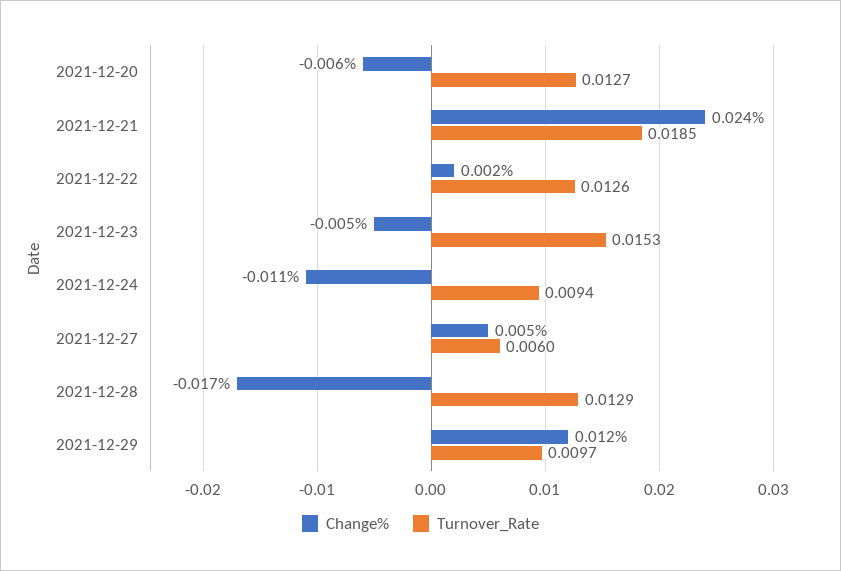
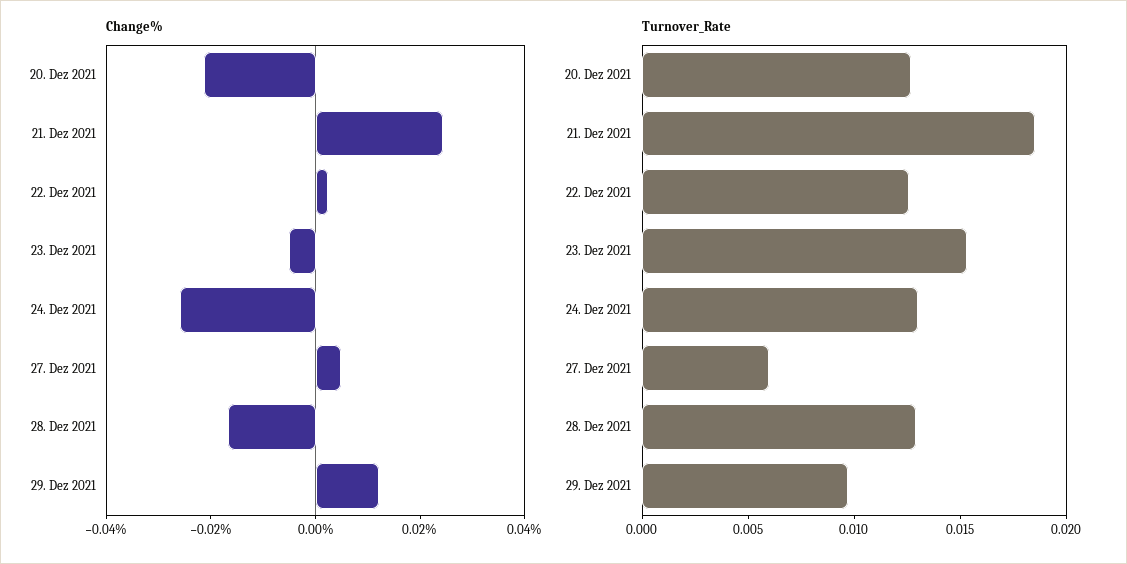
Change%, 2021-12-20: -0.006 -> -0.02
Change%, 2021-12-24: -0.011 -> -0.025
Turnover_Rate, 2021-12-24: 0.0094 -> 0.013

